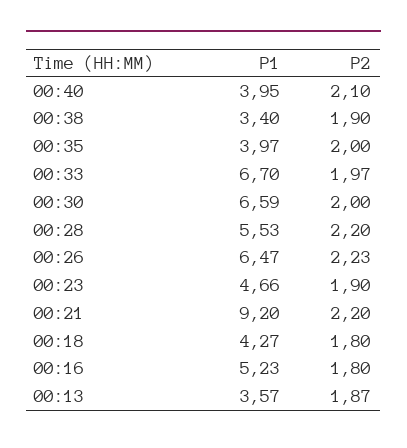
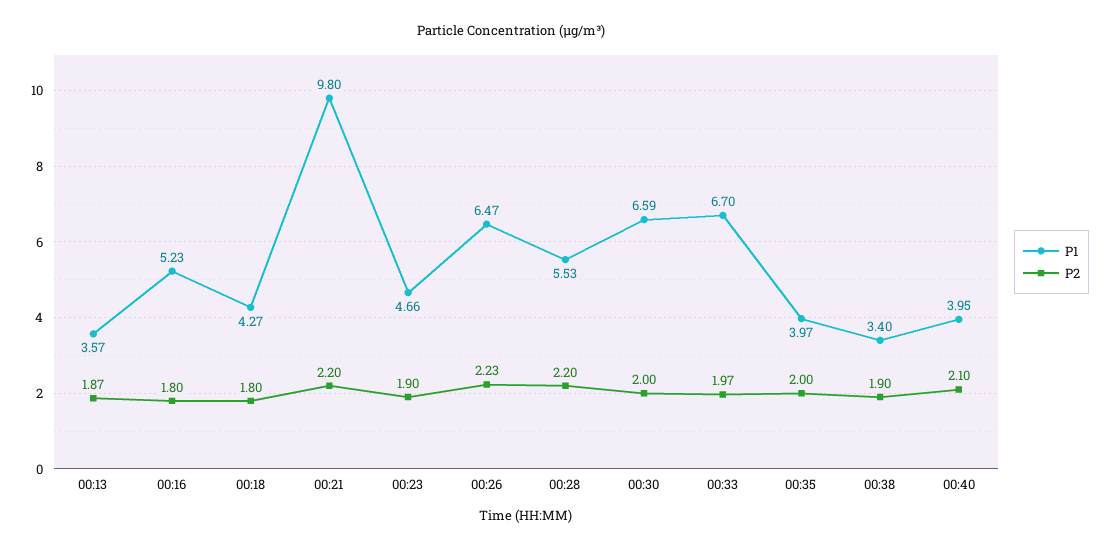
P1, 00:21: 9.2 -> 9.8

